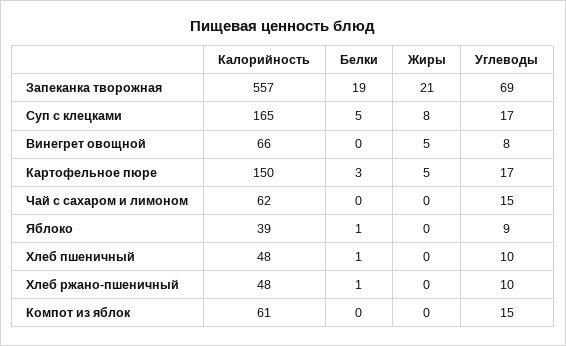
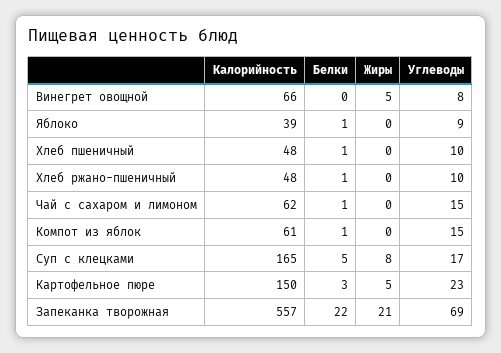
Белки, Запеканка творожная: 19 -> 22
Углеводы, Картофельное пюре: 17 -> 23
Белки, Чай с сахаром и лимоном: 0 -> 1
Белки, Компот из яблок: 0 -> 1

